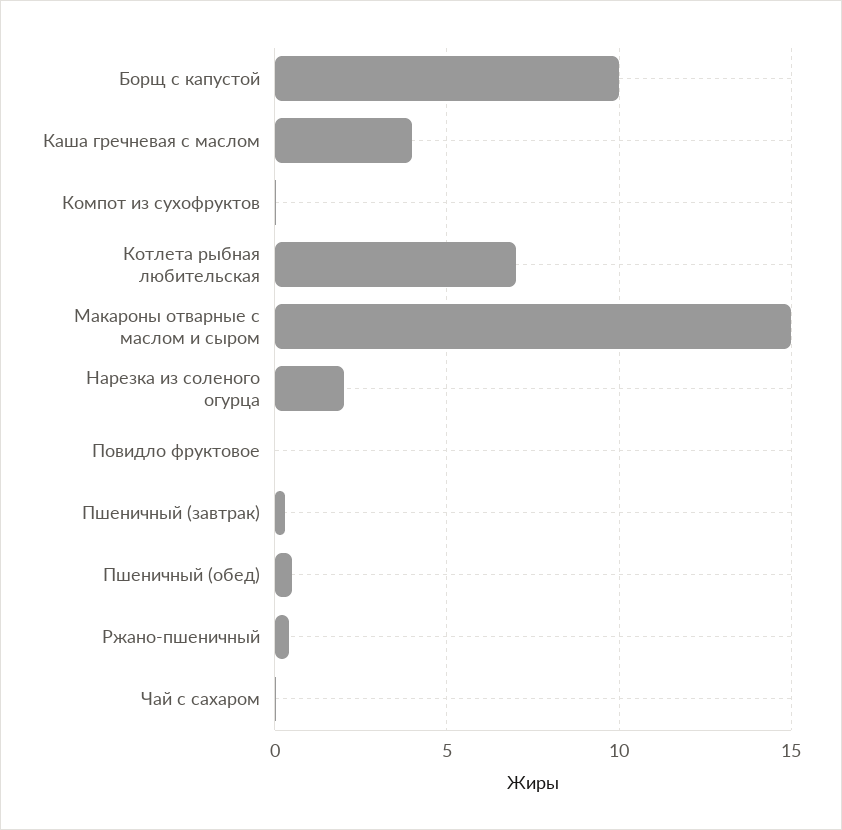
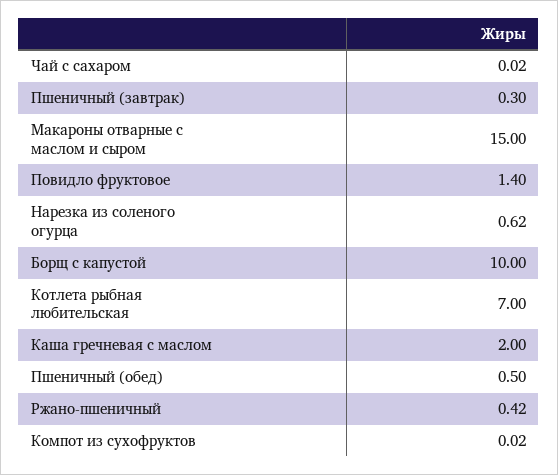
Каша гречневая с маслом: 4 -> 2
Нарезка из соленого огурца: 2 -> 0.62
Повидло фруктовое: 0 -> 1.4

